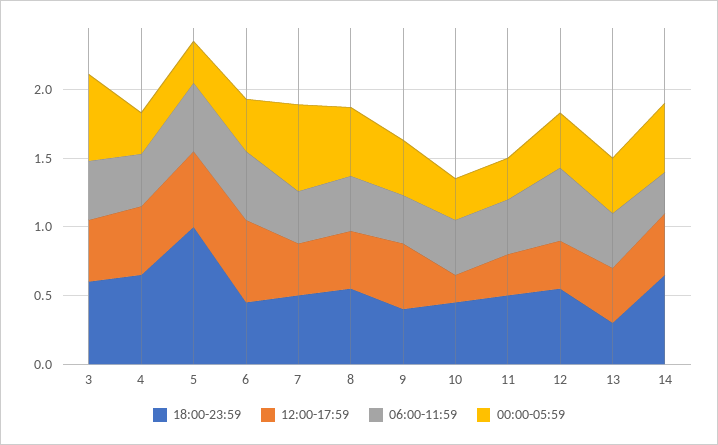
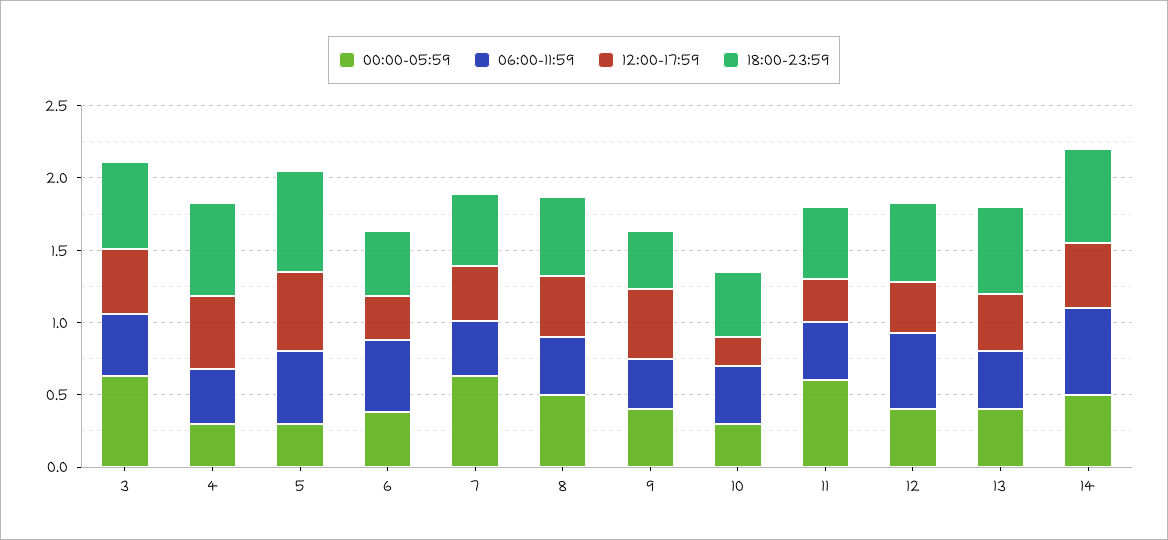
18:00-23:59, 5: 1 -> 0.7
12:00-17:59, 6: 0.6 -> 0.3
00:00-05:59, 11: 0.3 -> 0.6
18:00-23:59, 13: 0.3 -> 0.6
06:00-11:59, 14: 0.3 -> 0.6

